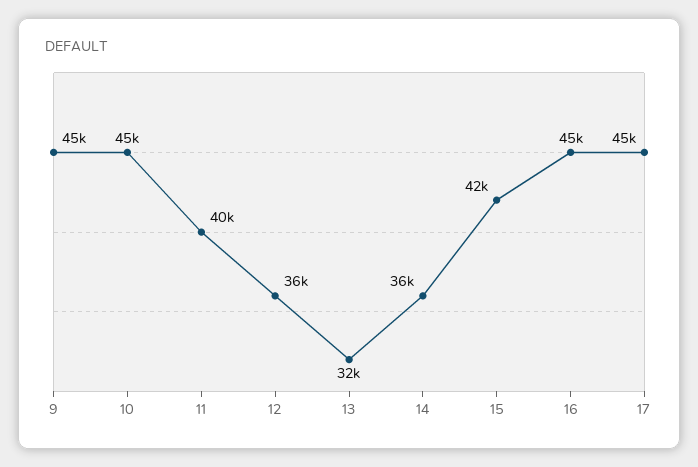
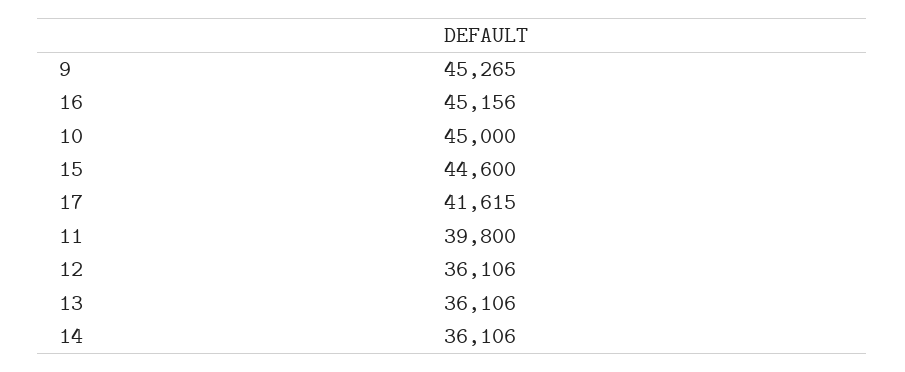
13: 32000 -> 36106
15: 42000 -> 44600
17: 45000 -> 41615

